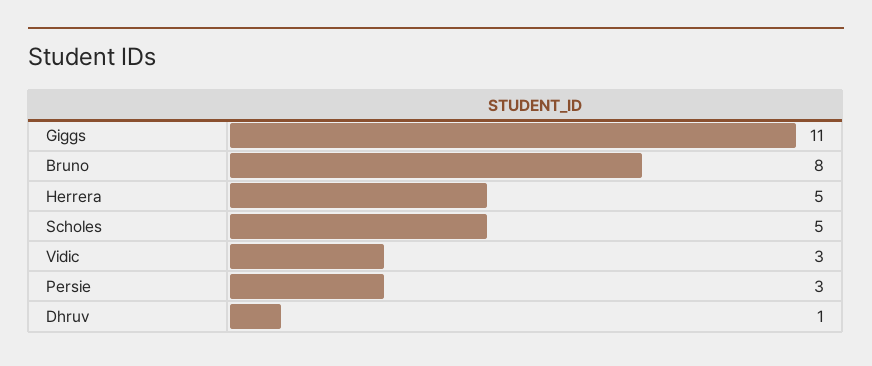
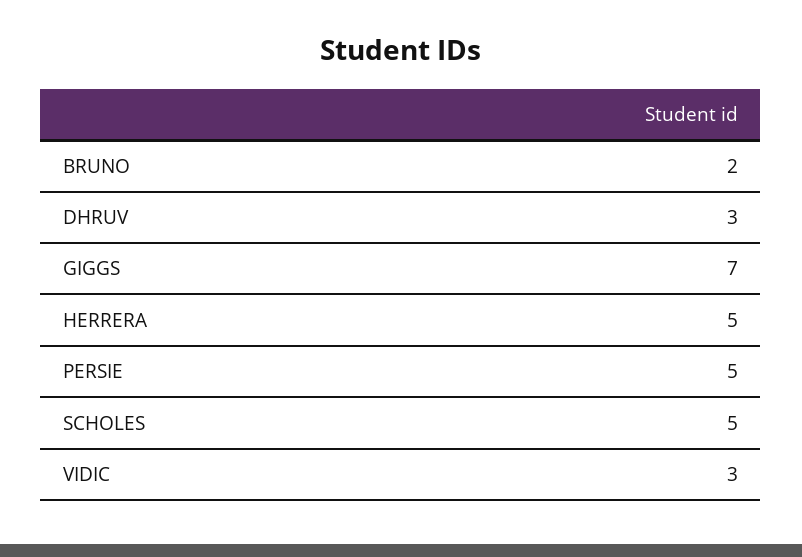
Giggs: 11 -> 7
Bruno: 8 -> 2
Persie: 3 -> 5
Dhruv: 1 -> 3

